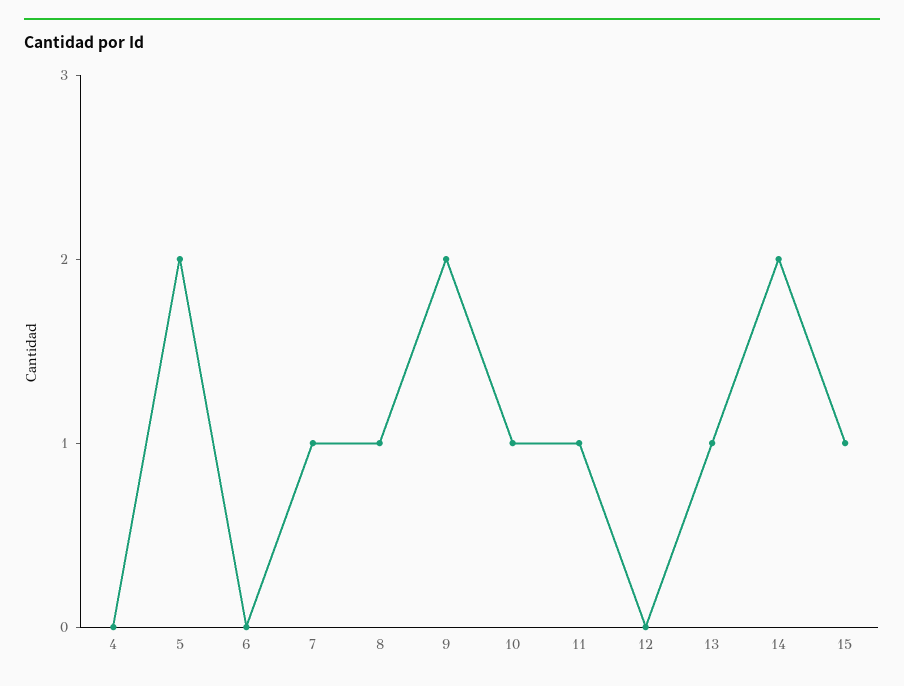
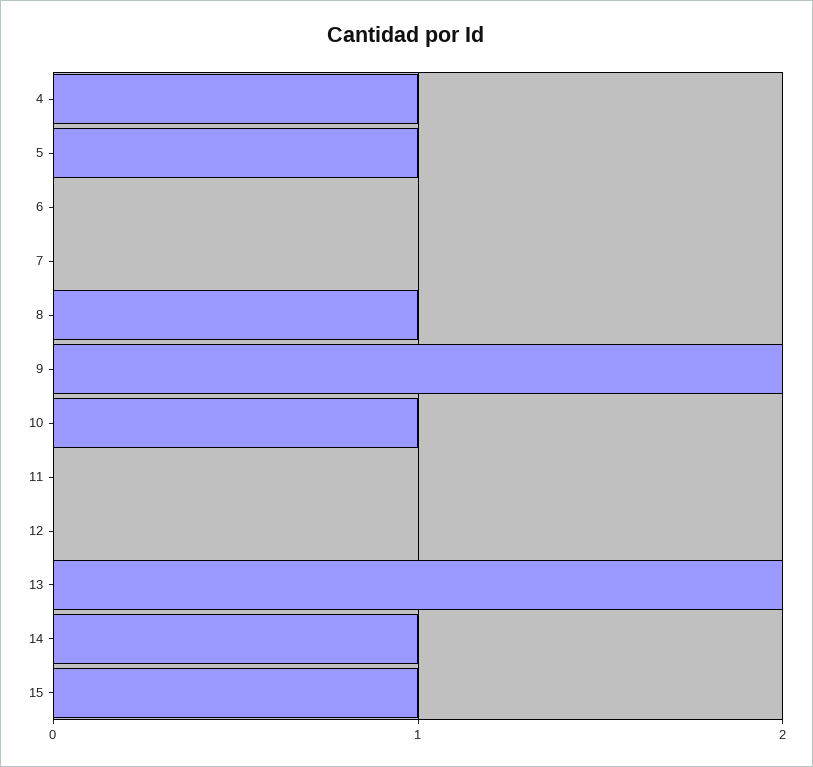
4: 0 -> 1
5: 2 -> 1
7: 1 -> 0
11: 1 -> 0
13: 1 -> 2
14: 2 -> 1

